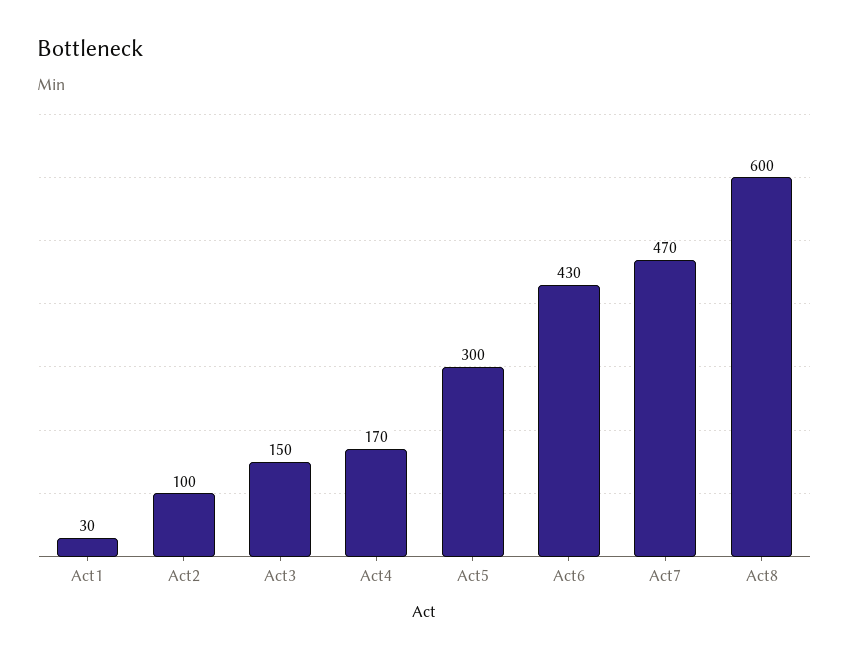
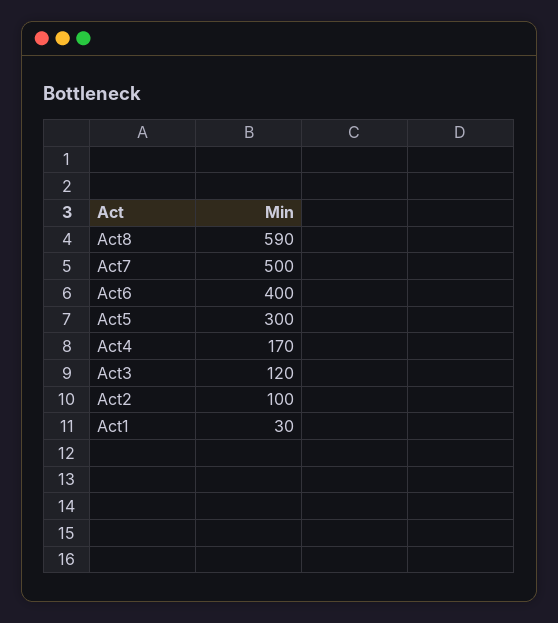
Act3: 150 -> 120
Act6: 430 -> 400
Act7: 470 -> 500
Act8: 600 -> 590

